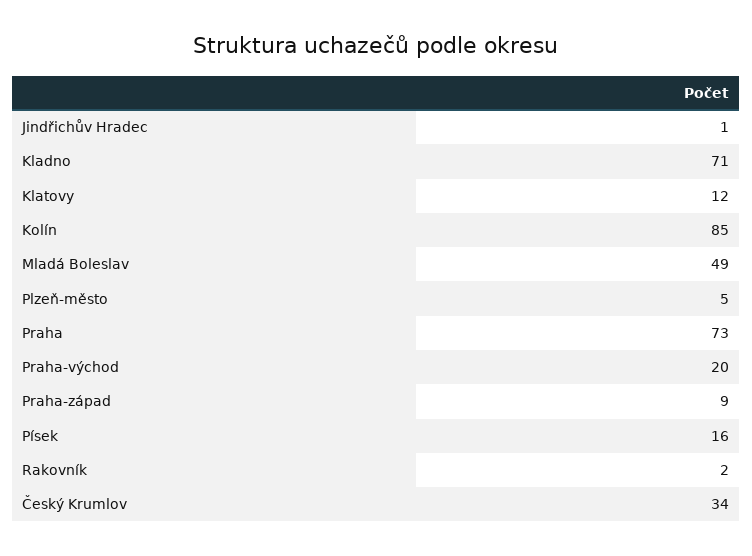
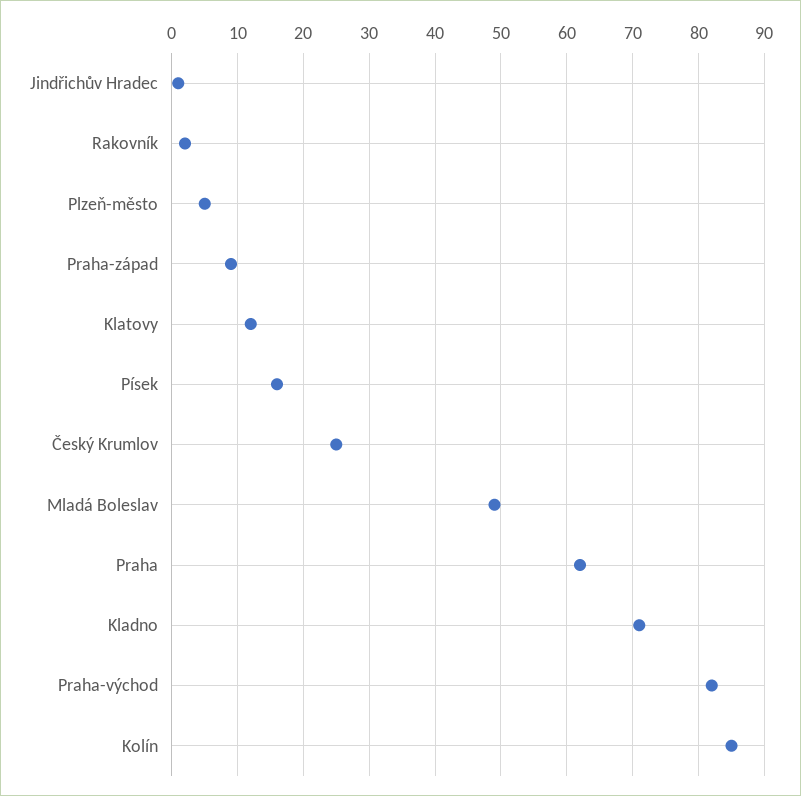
Praha: 73 -> 62
Praha-východ: 20 -> 82
Český Krumlov: 34 -> 25

